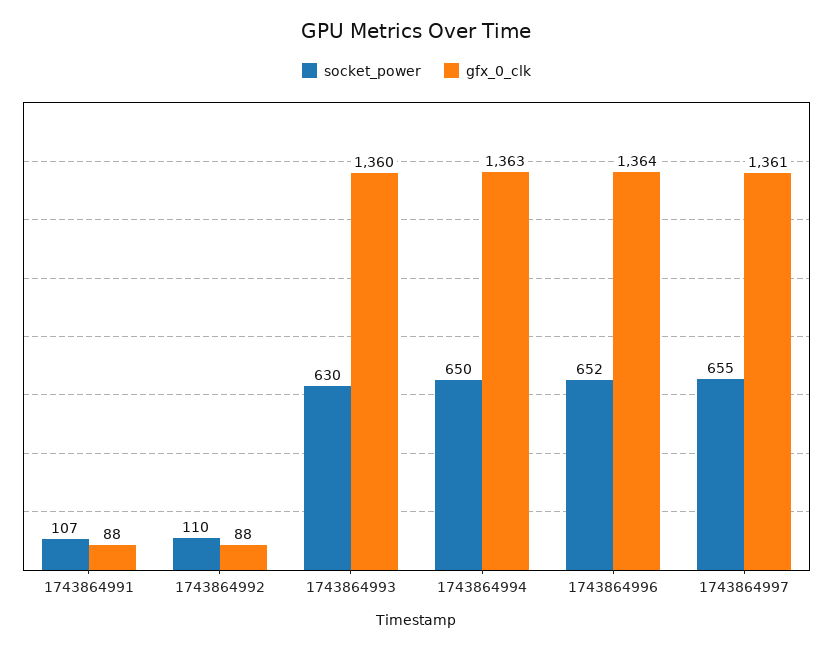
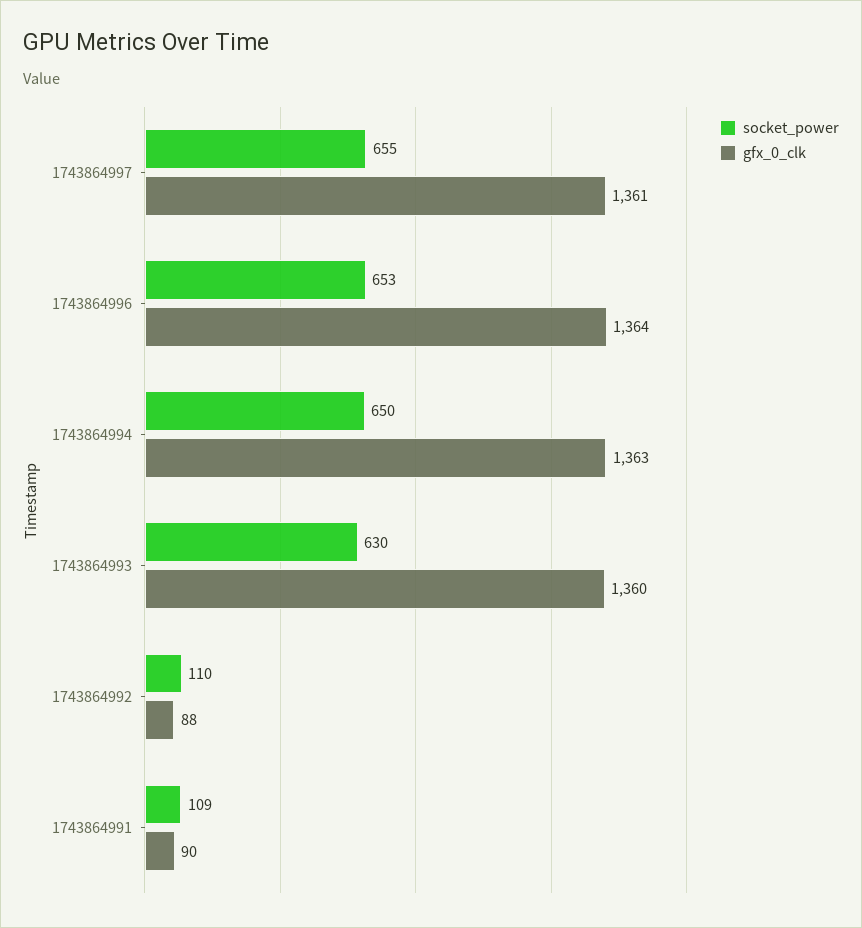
socket_power, 1743864991: 107 -> 109
gfx_0_clk, 1743864991: 88 -> 90
socket_power, 1743864996: 652 -> 653

